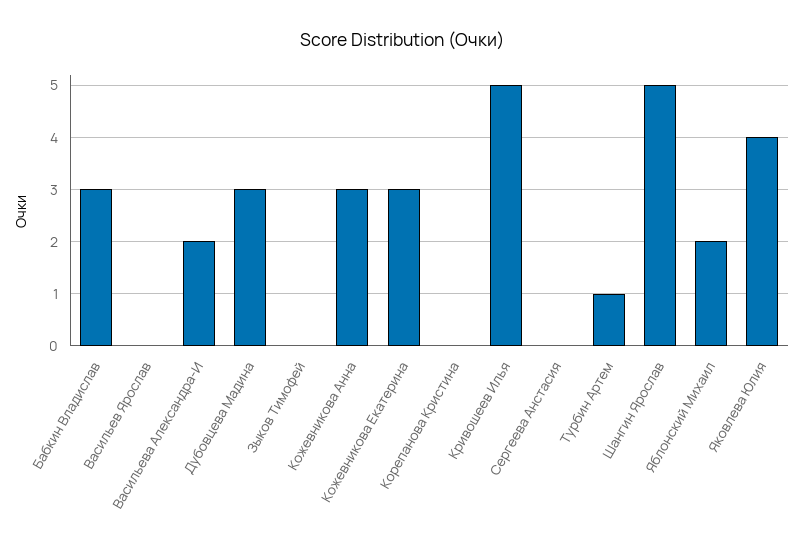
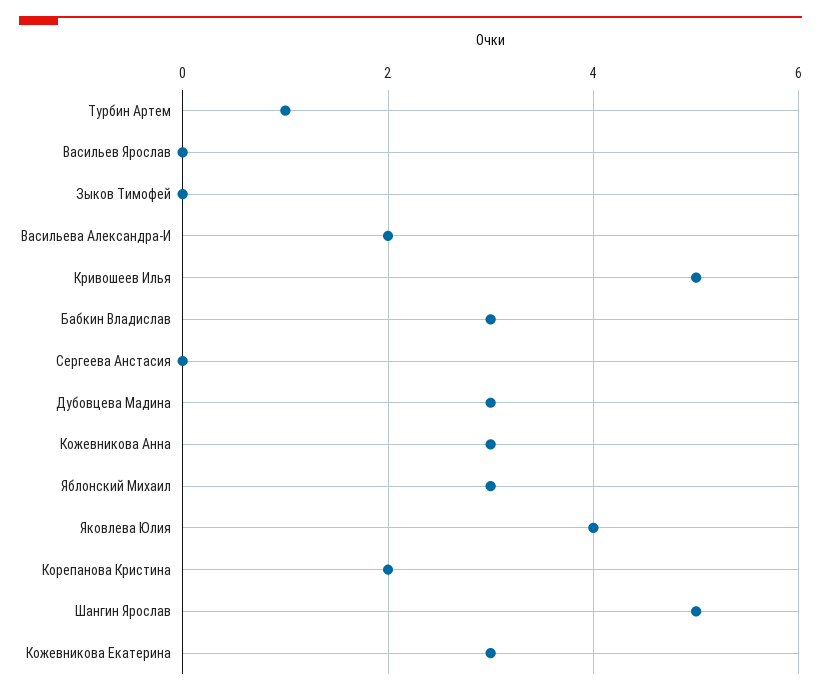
Корепанова Кристина: 0 -> 2
Яблонский Михаил: 2 -> 3

